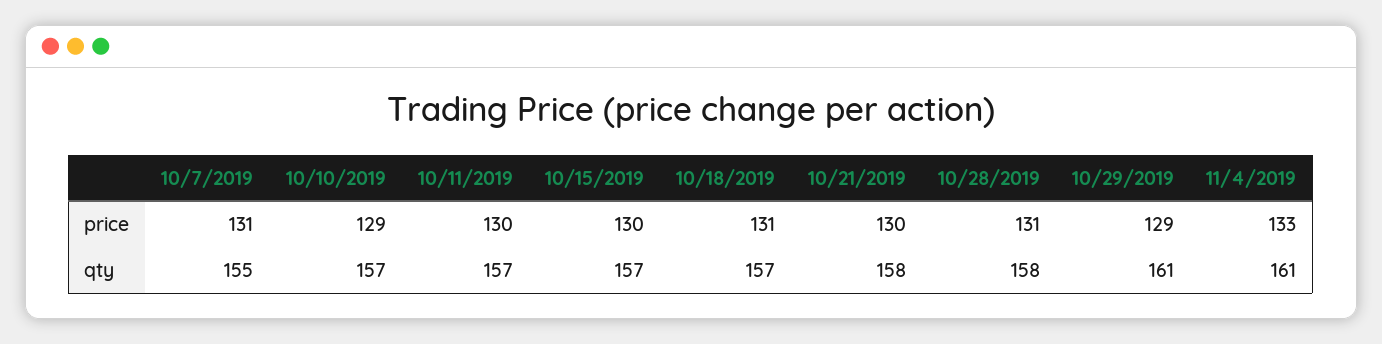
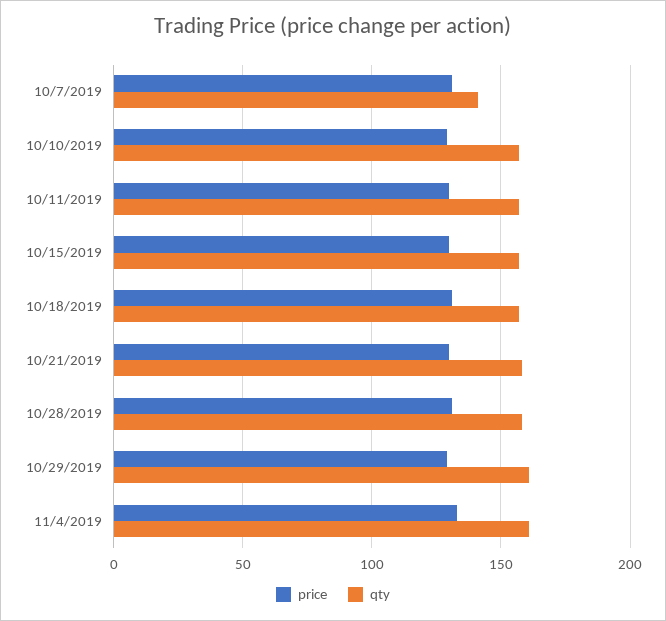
qty, 10/7/2019: 155 -> 140

